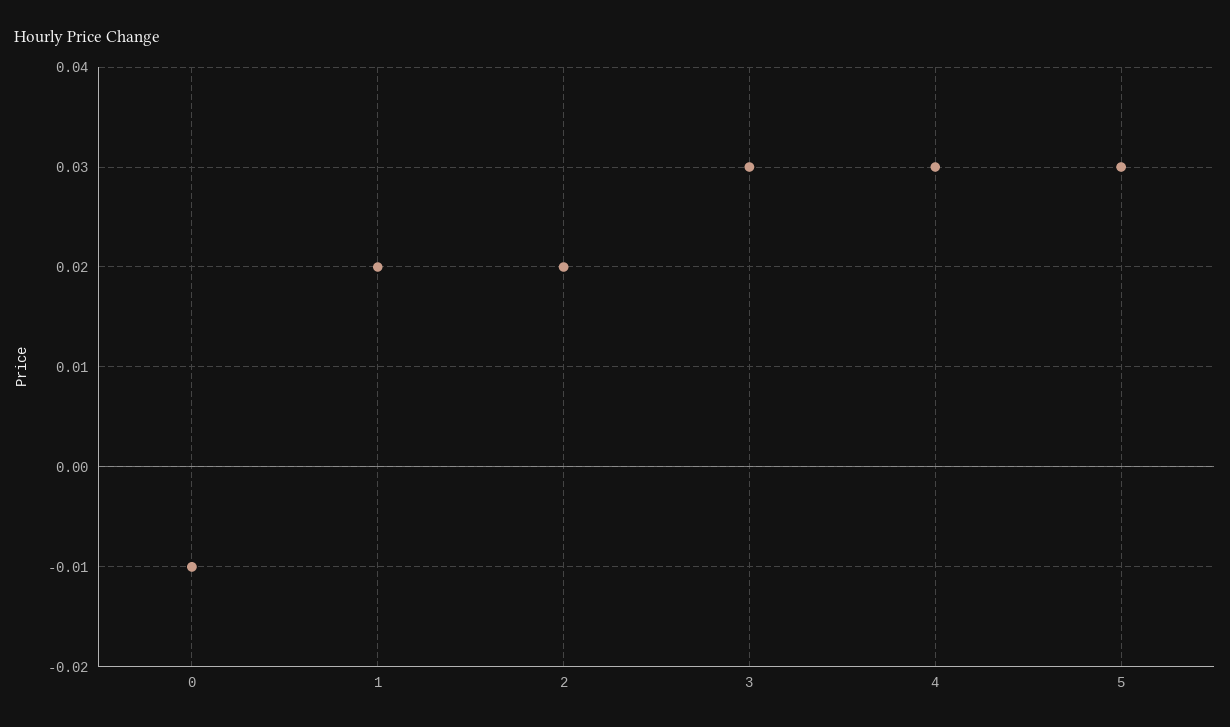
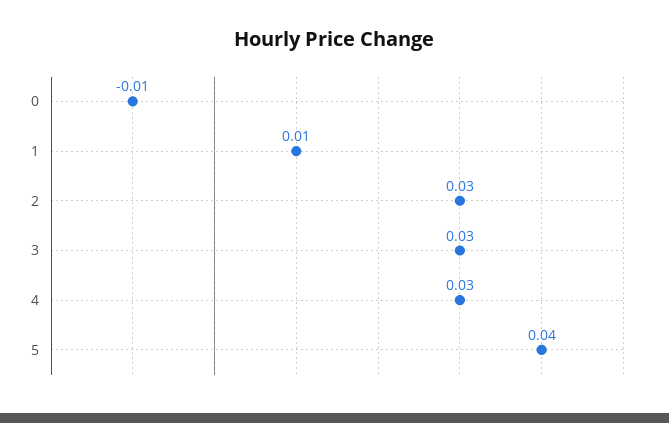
1: 0.02 -> 0.01
2: 0.02 -> 0.03
5: 0.03 -> 0.04

